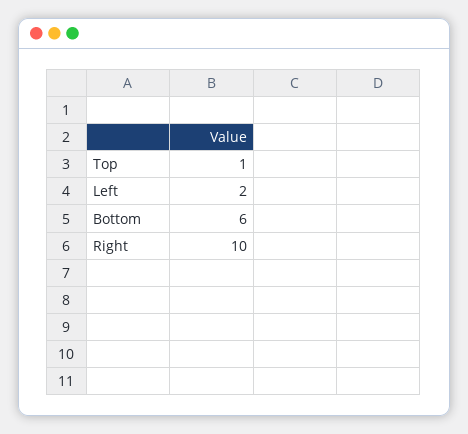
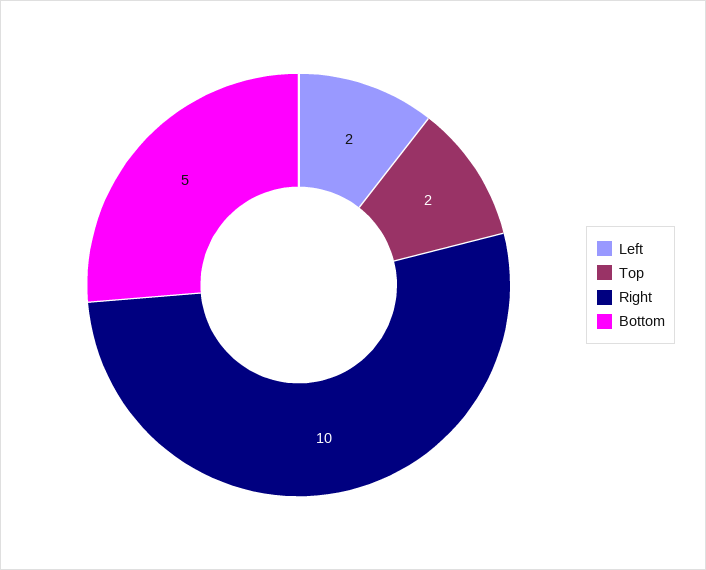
Top: 1 -> 2
Bottom: 6 -> 5

